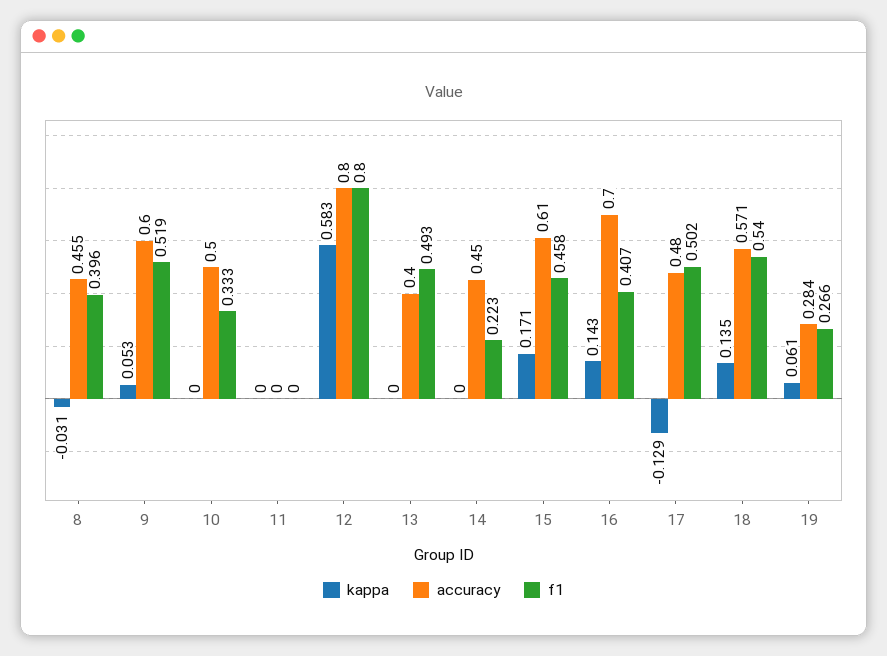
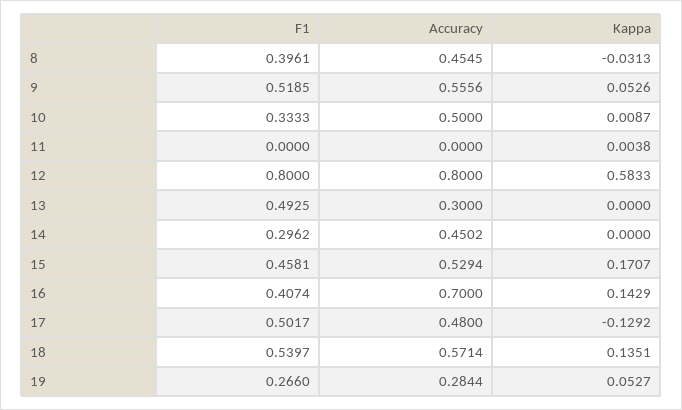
accuracy, 9: 0.6 -> 0.5556
kappa, 10: 0 -> 0.0087
kappa, 11: 0 -> 0.0038
accuracy, 13: 0.4 -> 0.3
f1, 14: 0.223 -> 0.2962
accuracy, 15: 0.61 -> 0.5294
kappa, 19: 0.061 -> 0.0527

